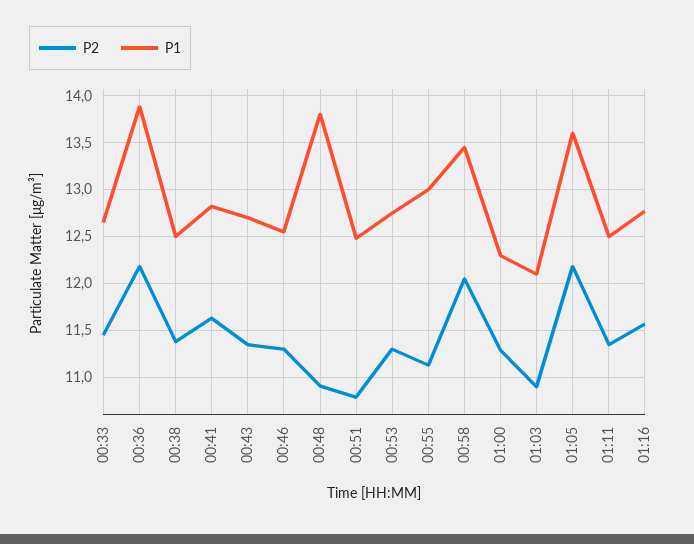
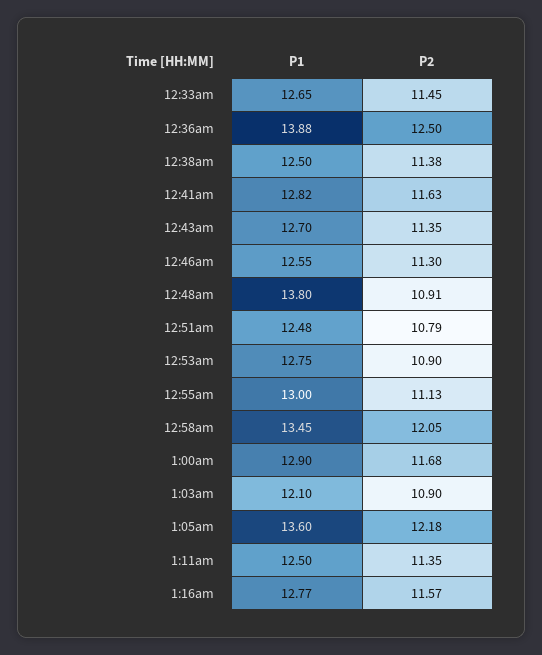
P2, 00:36: 12.2 -> 12.5
P2, 00:53: 11.3 -> 10.9
P2, 01:00: 11.3 -> 11.68
P1, 01:00: 12.3 -> 12.9

